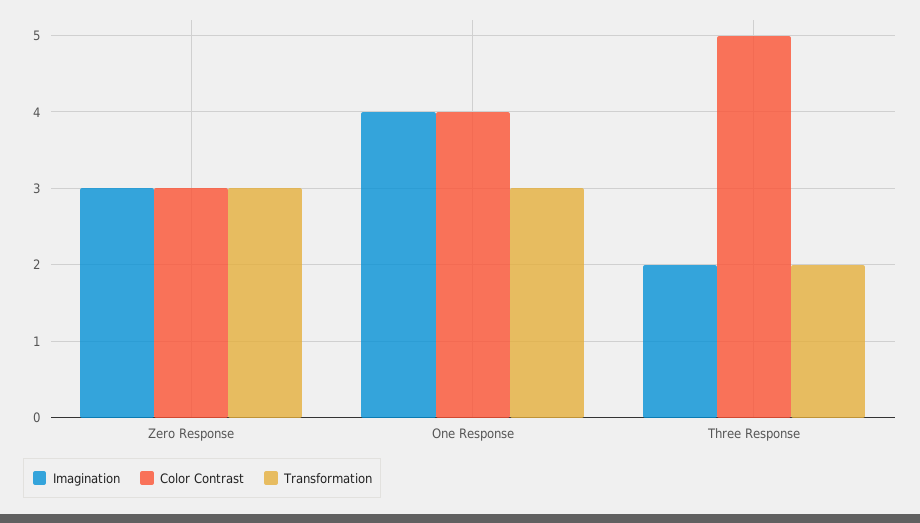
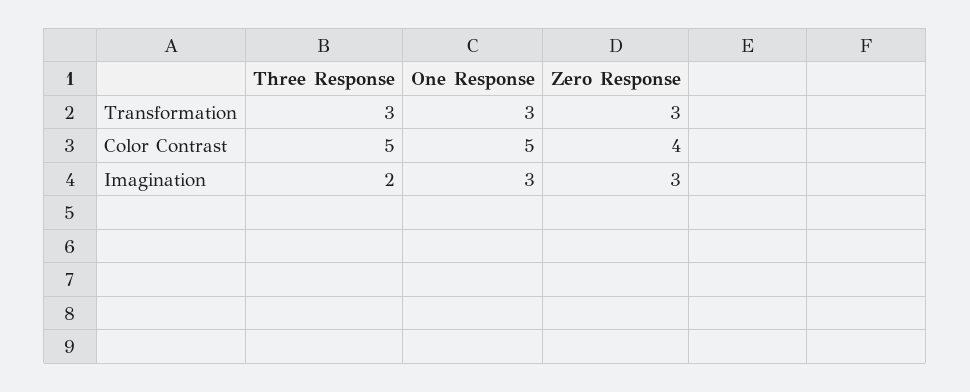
Color Contrast, Zero Response: 3 -> 4
Imagination, One Response: 4 -> 3
Color Contrast, One Response: 4 -> 5
Transformation, Three Response: 2 -> 3

